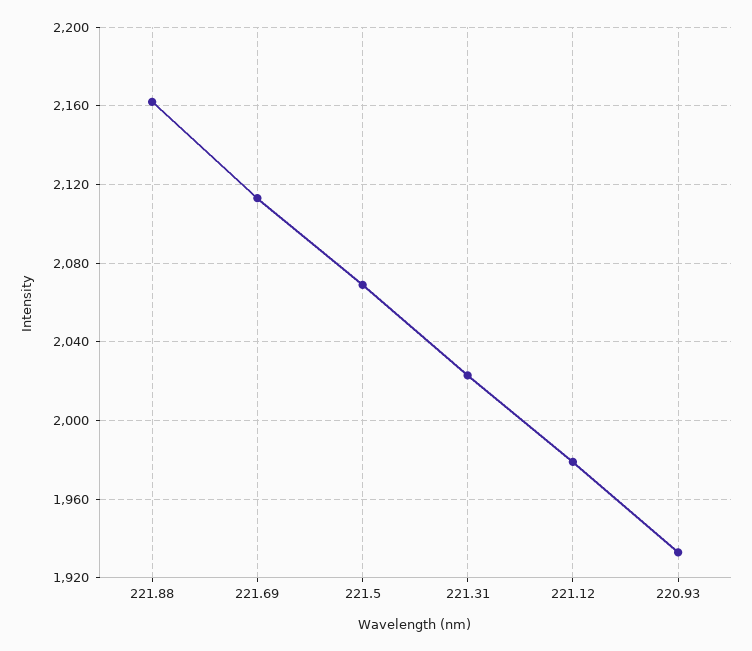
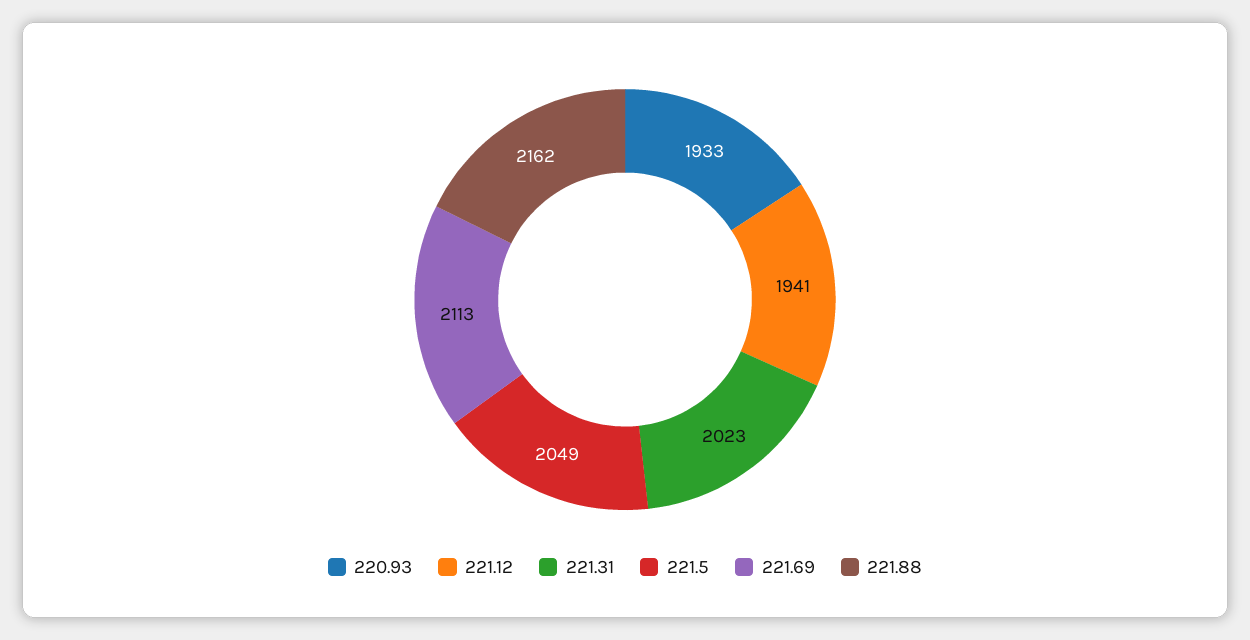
221.5: 2070 -> 2049
221.12: 1980 -> 1941

